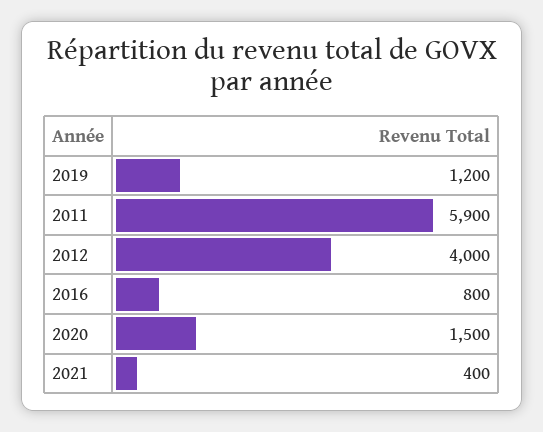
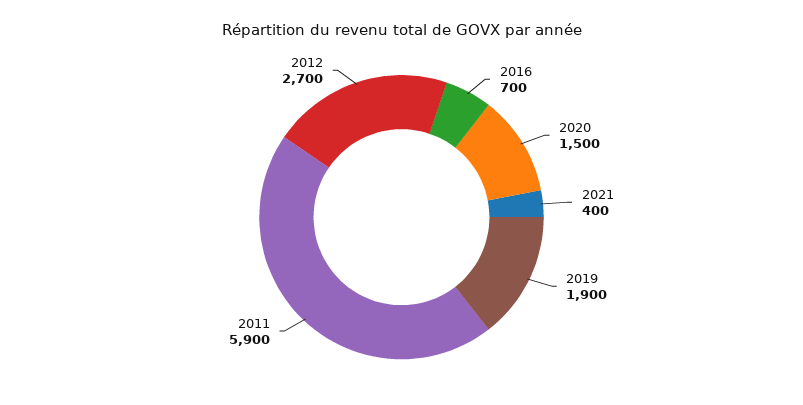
2019: 1200 -> 1900
2012: 4000 -> 2700
2016: 800 -> 700

